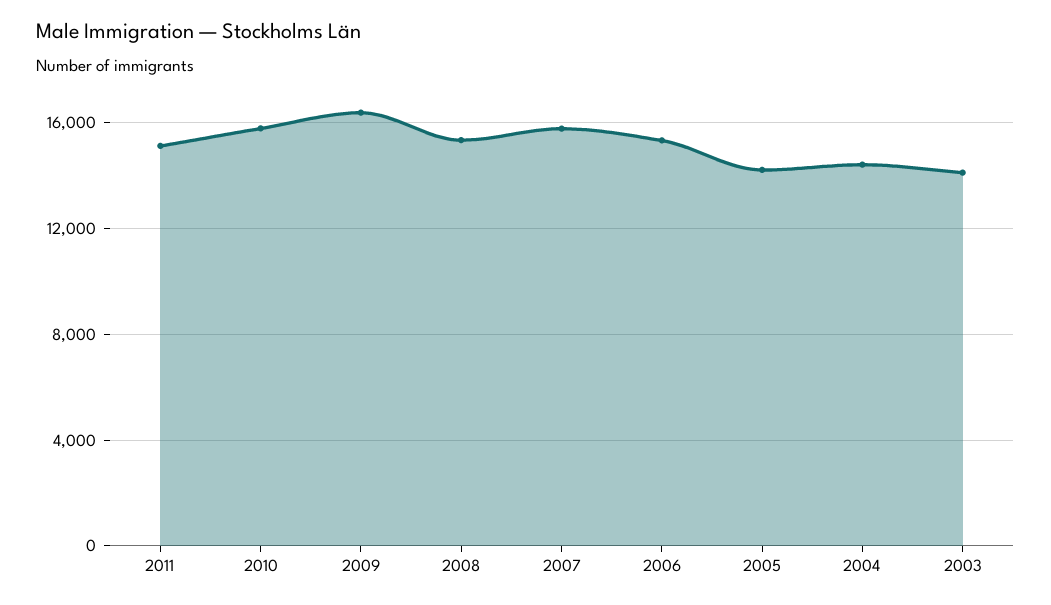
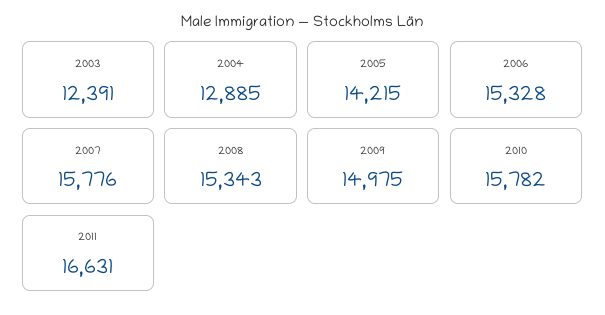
2011: 15000 -> 16631
2009: 16500 -> 14975
2004: 14500 -> 12885
2003: 14000 -> 12391

